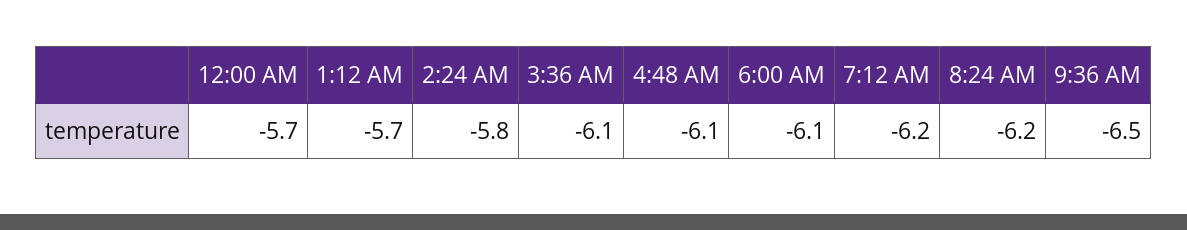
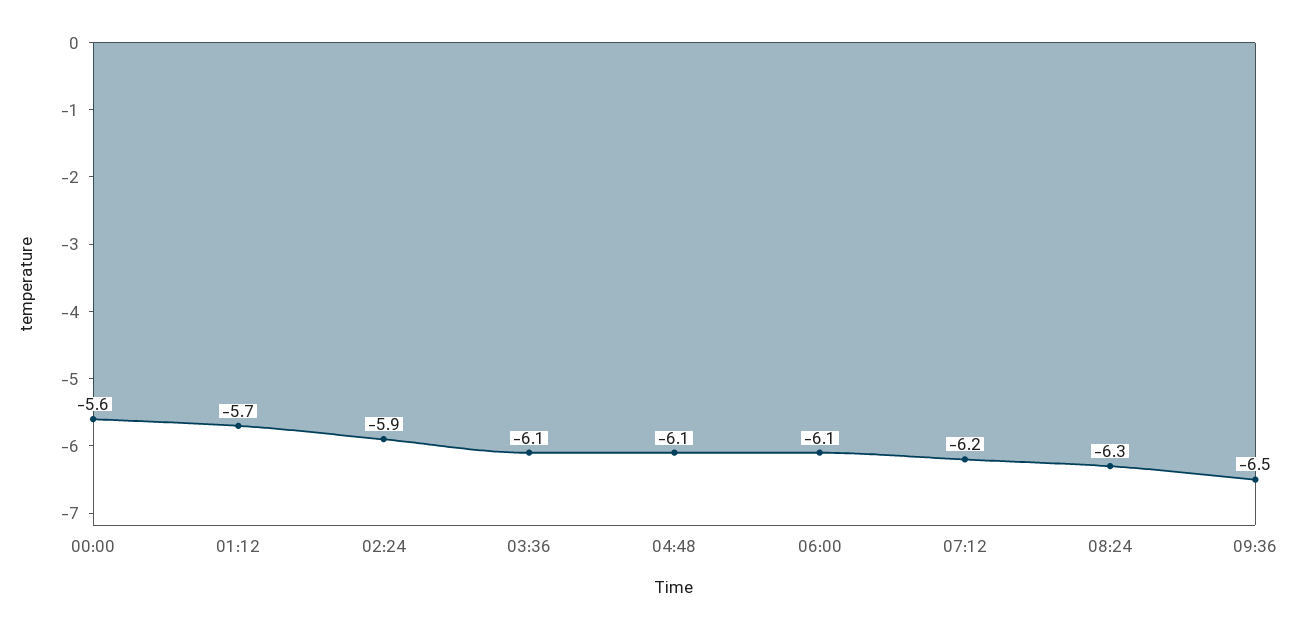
12:00 AM: -5.7 -> -5.6
2:24 AM: -5.8 -> -5.9
8:24 AM: -6.2 -> -6.3

